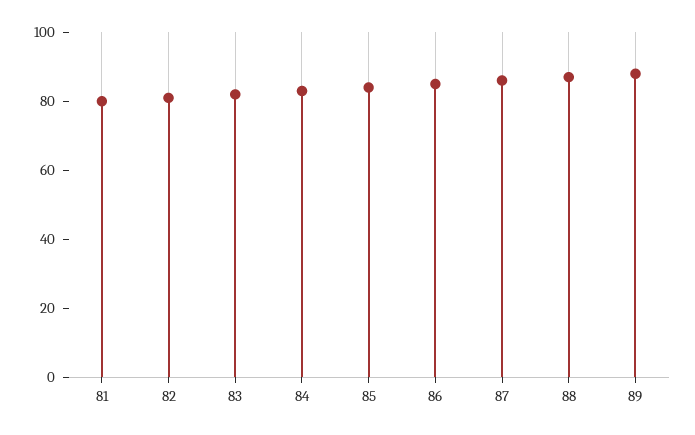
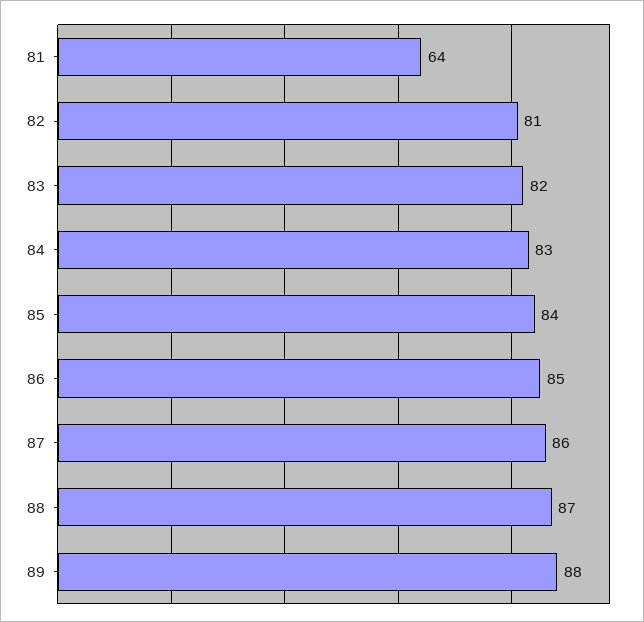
81: 80 -> 64

